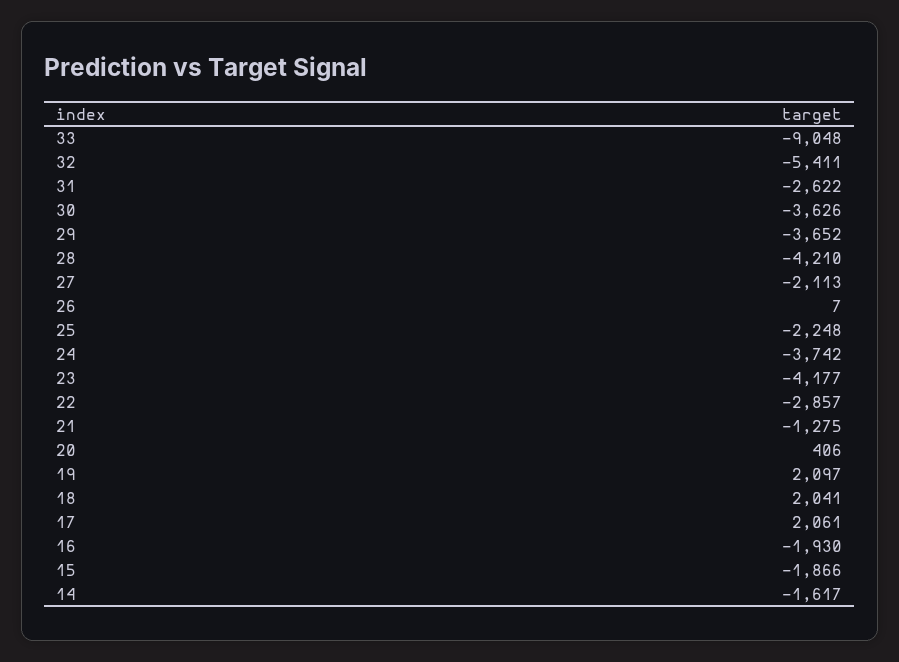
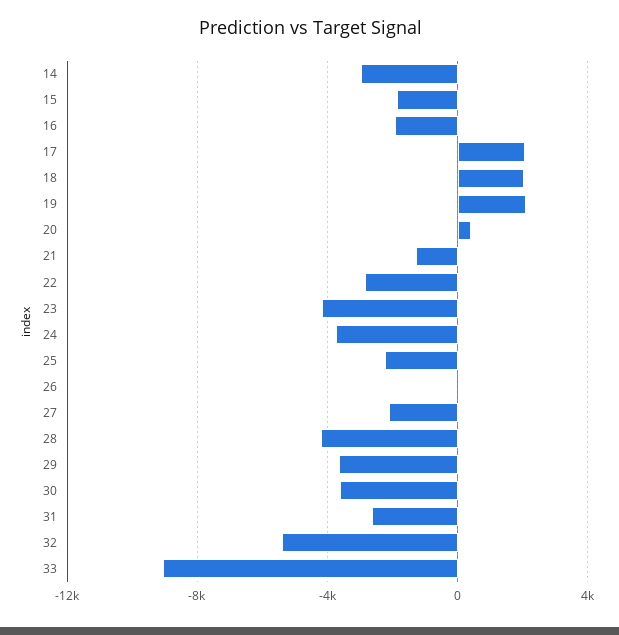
14: -1617 -> -3000

